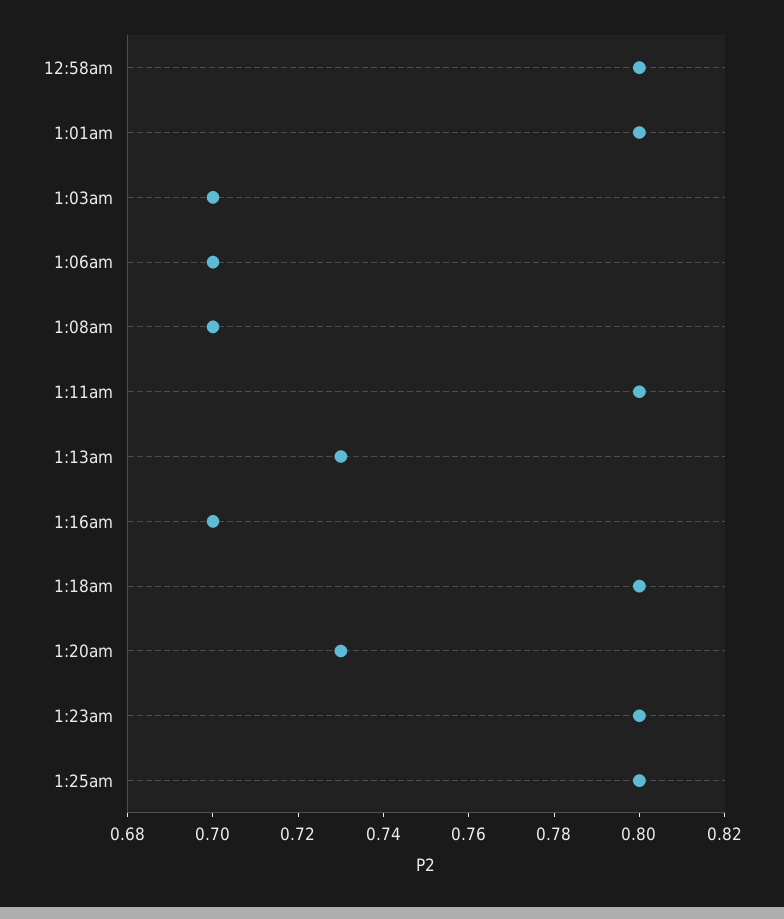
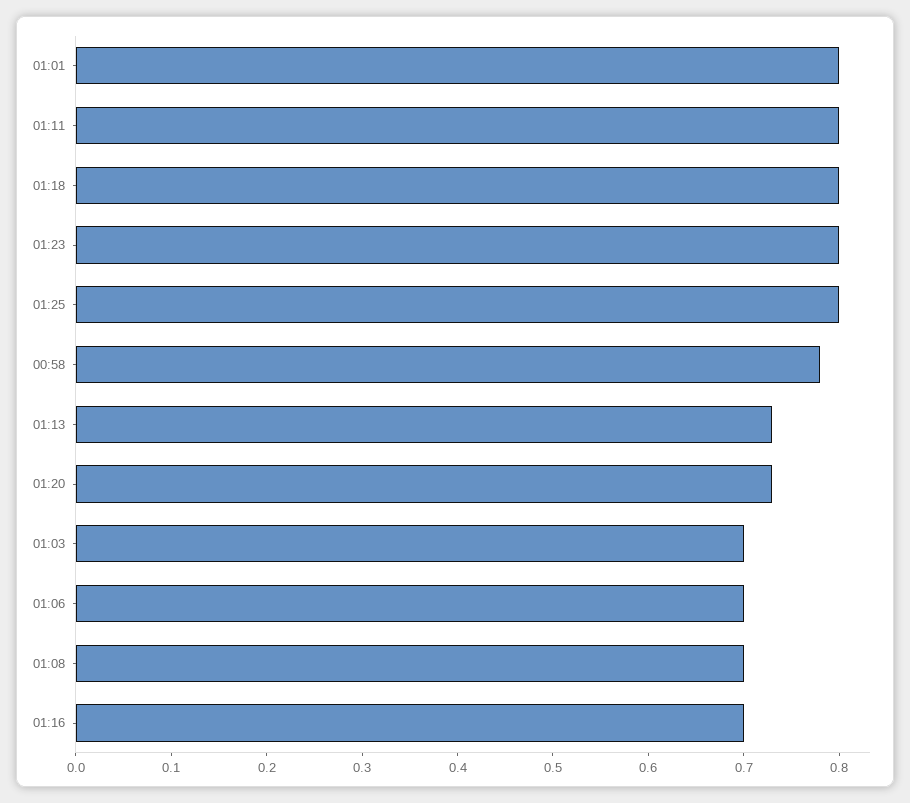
12:58am: 0.8 -> 0.78

